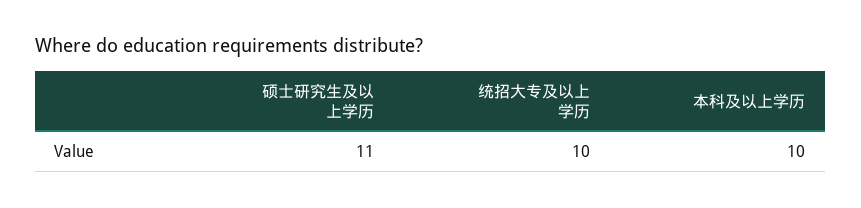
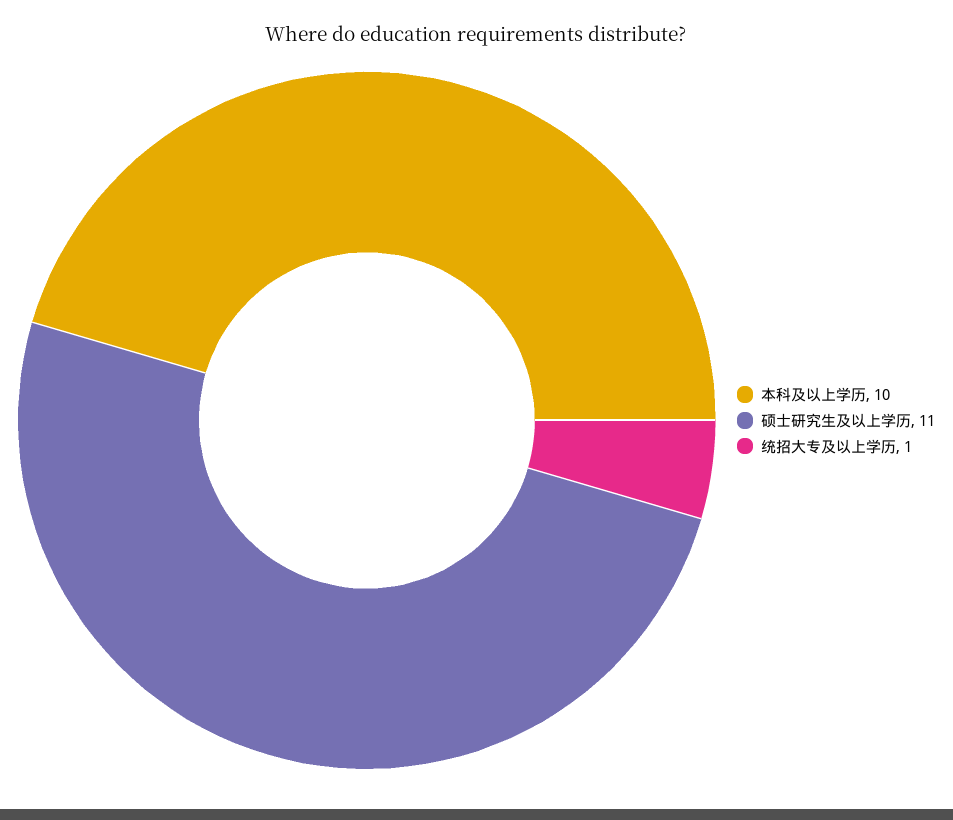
统招大专及以上学历: 10 -> 1

